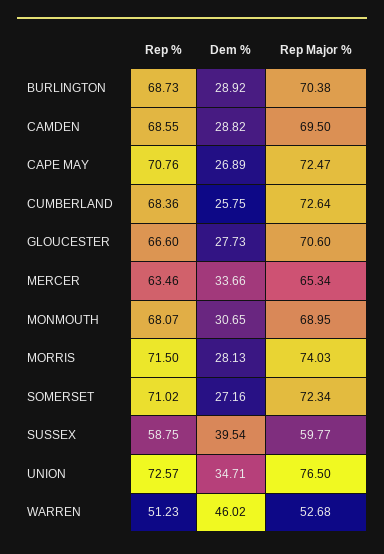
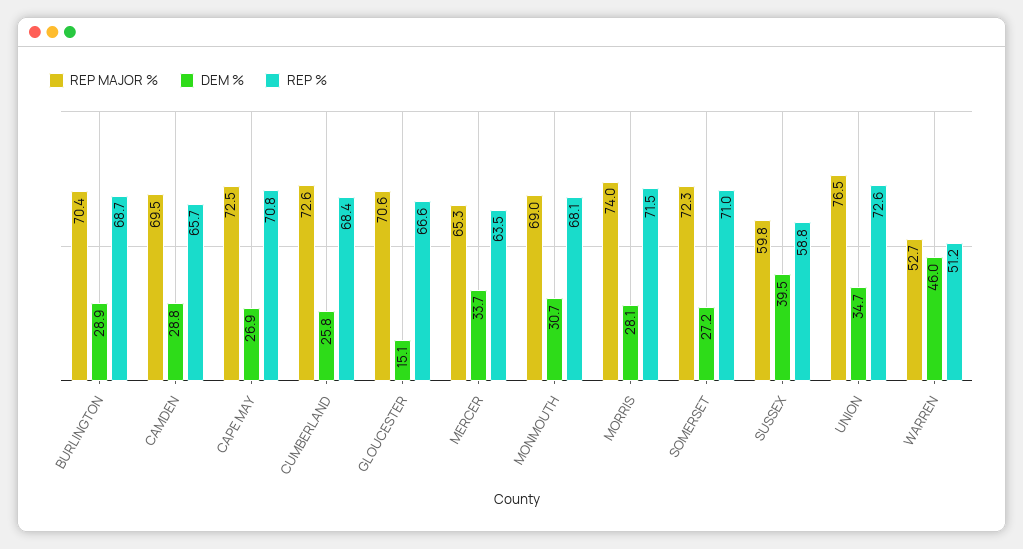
Rep %, CAMDEN: 68.55 -> 65.7
Dem %, GLOUCESTER: 27.73 -> 15.1

